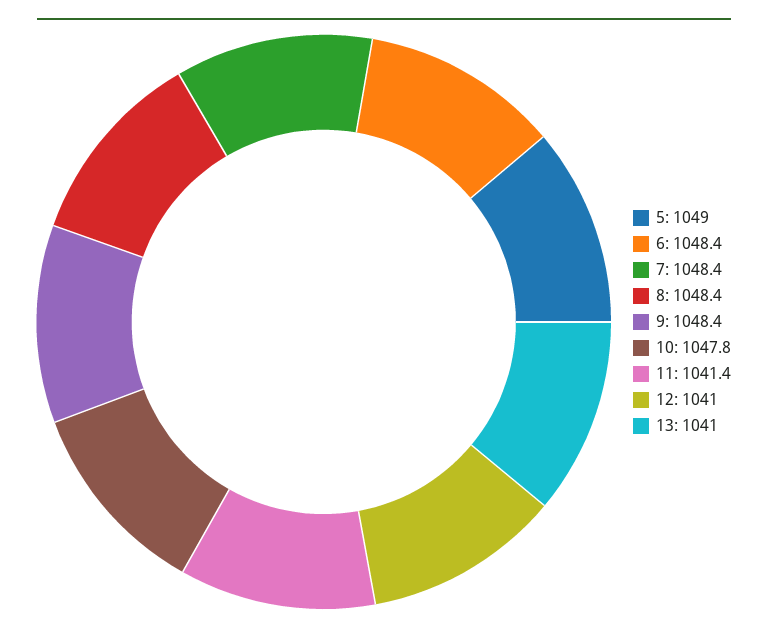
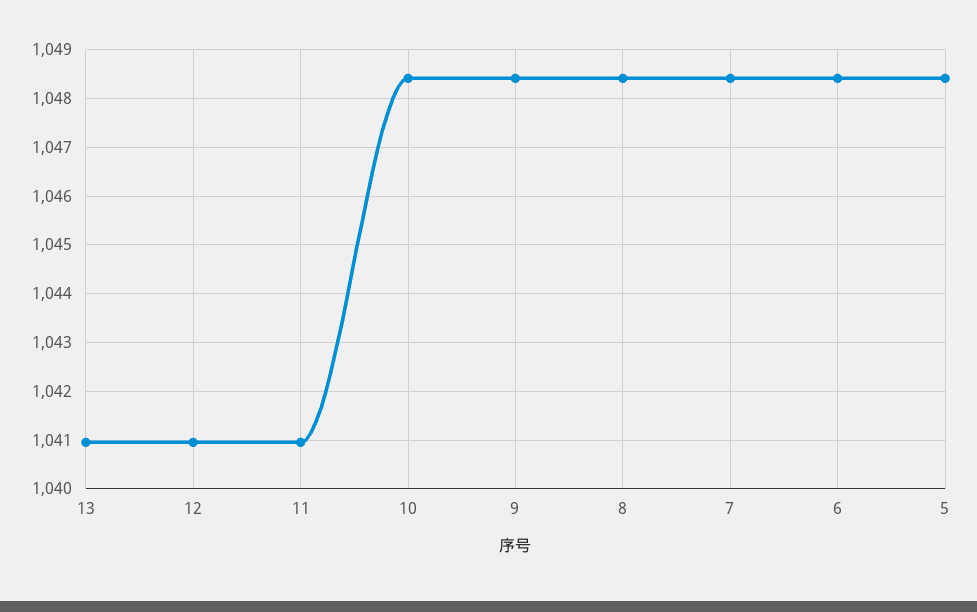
5: 1049 -> 1048.4
10: 1047.8 -> 1048.4
11: 1041.4 -> 1041

